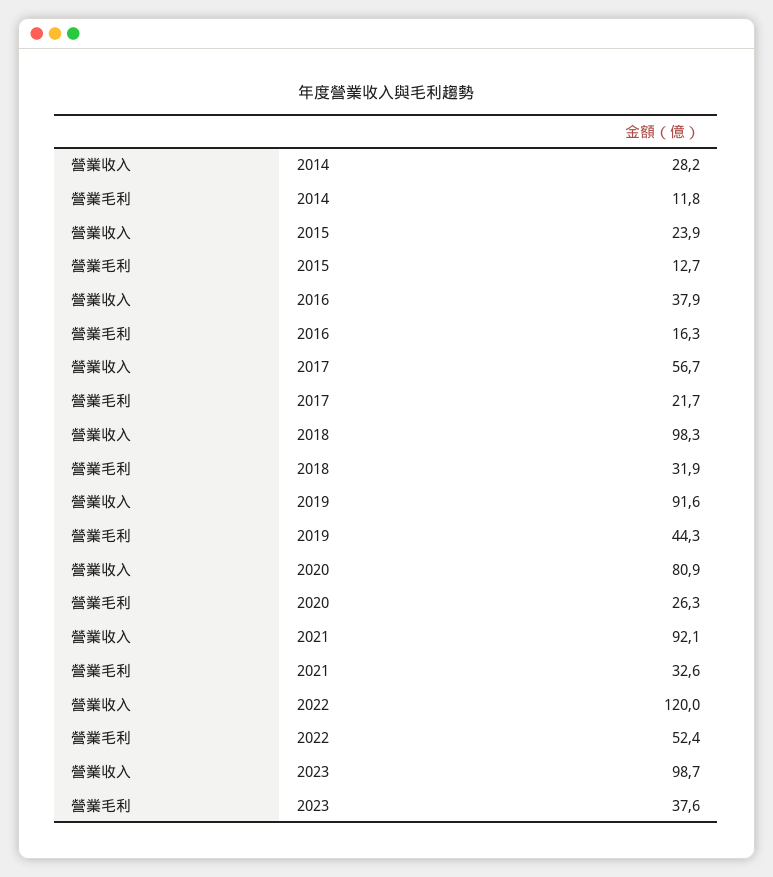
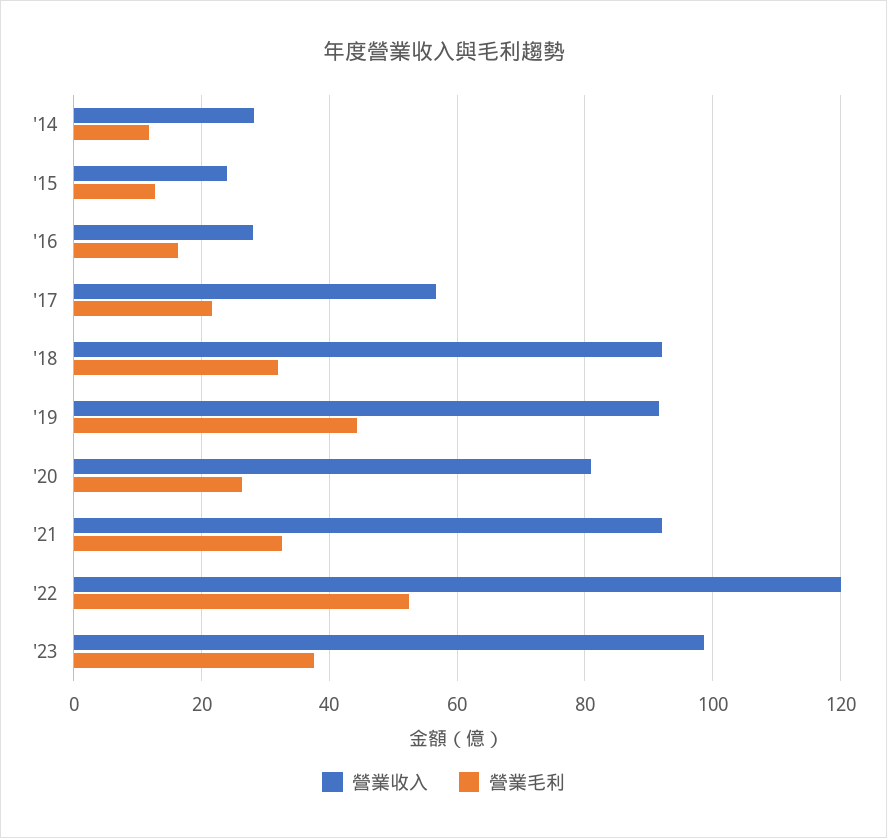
營業收入, 2016: 37.9 -> 28
營業收入, 2018: 98.3 -> 92

